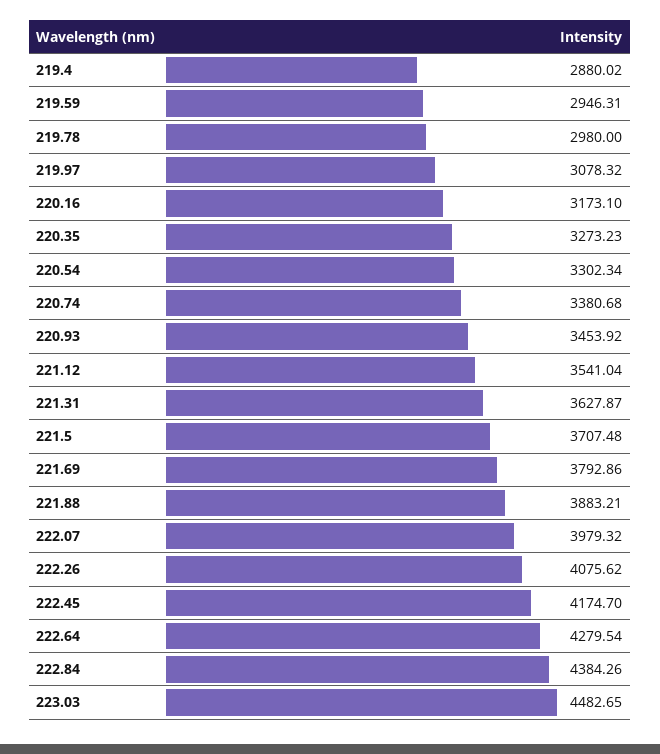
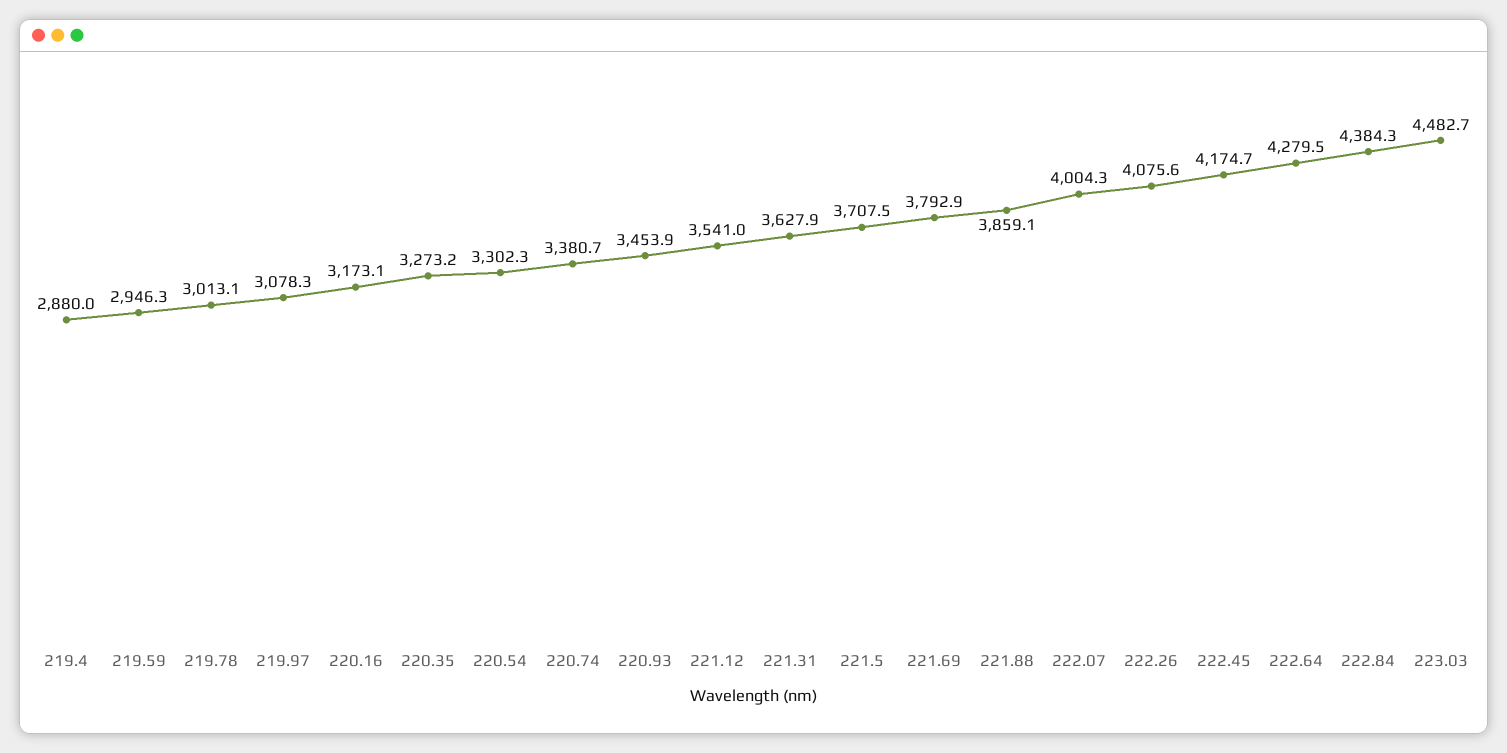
219.78: 2980 -> 3013.1
221.88: 3883.21 -> 3859.1
222.07: 3979.32 -> 4004.3

